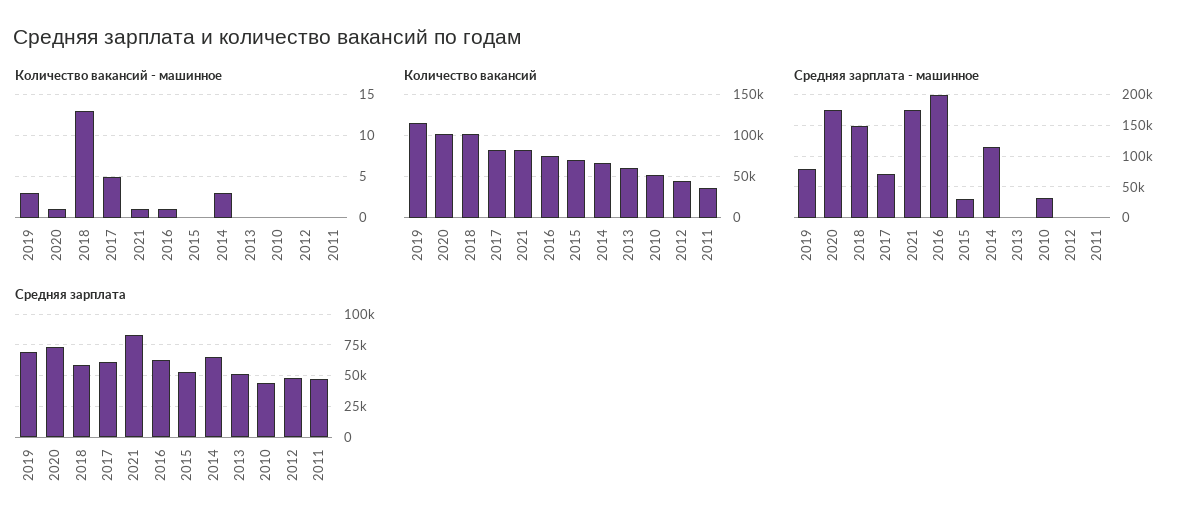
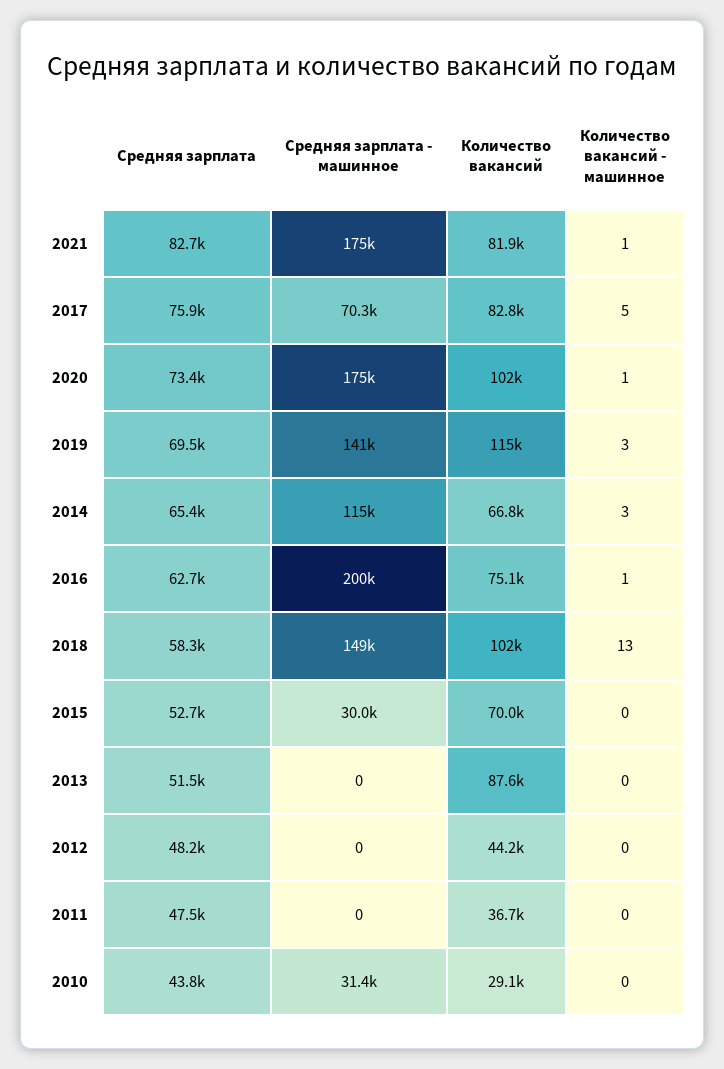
Количество вакансий, 2013: 60000 -> 87600
Количество вакансий, 2010: 50000 -> 29100
Средняя зарплата - машинное, 2019: 80000 -> 141000
Средняя зарплата, 2017: 60000 -> 75900

